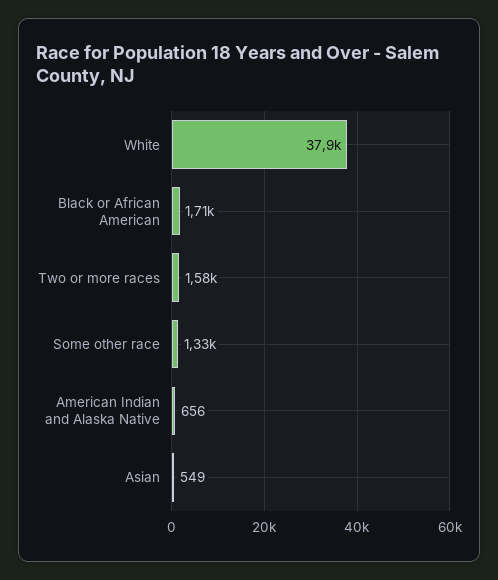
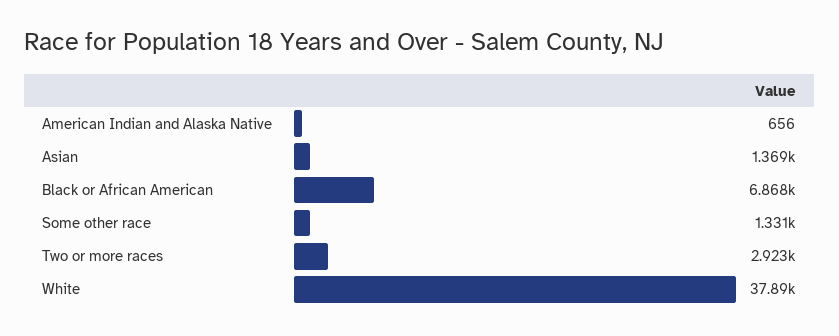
Black or African American: 1710 -> 6868
Two or more races: 1580 -> 2923
Asian: 549 -> 1369

